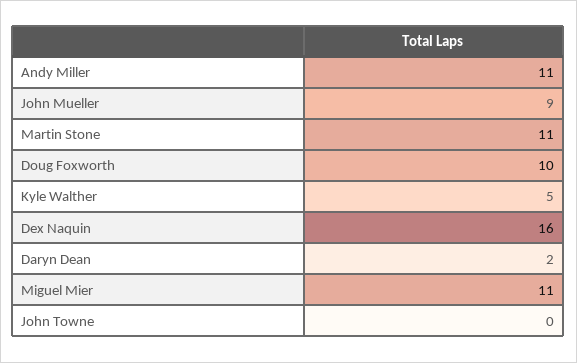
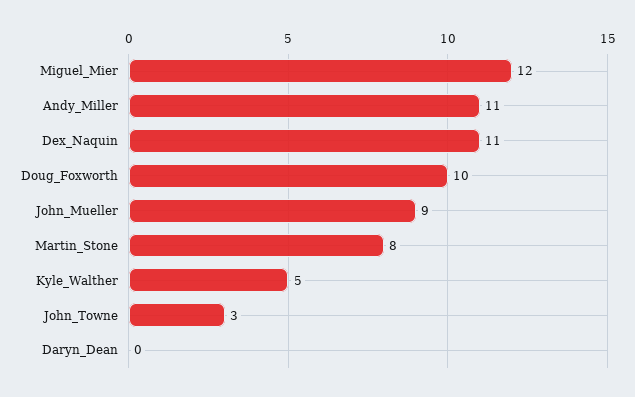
Martin Stone: 11 -> 8
Dex Naquin: 16 -> 11
Daryn Dean: 2 -> 0
Miguel Mier: 11 -> 12
John Towne: 0 -> 3

